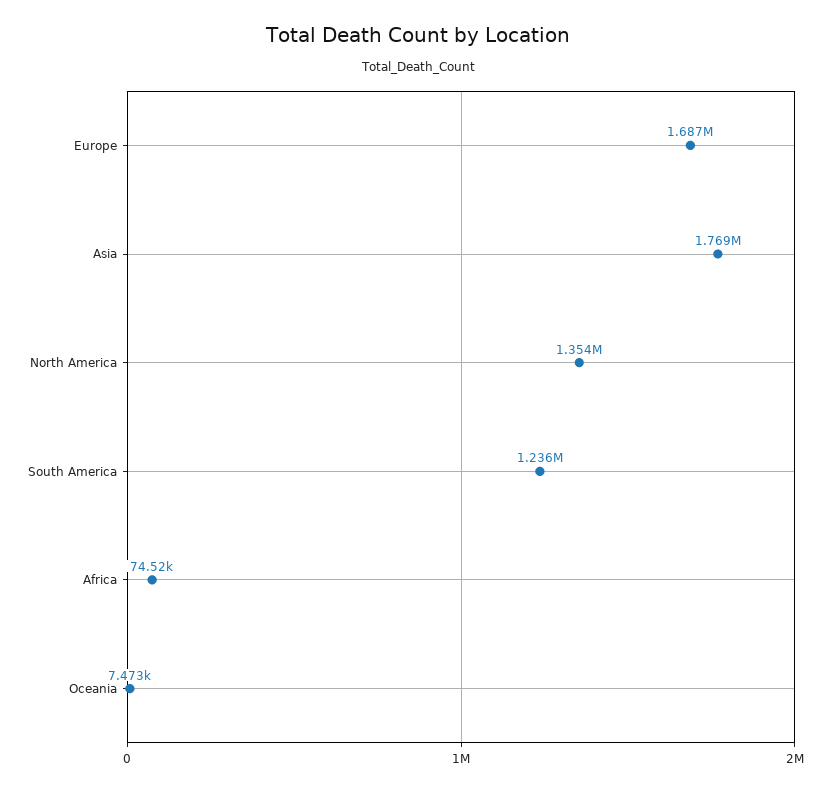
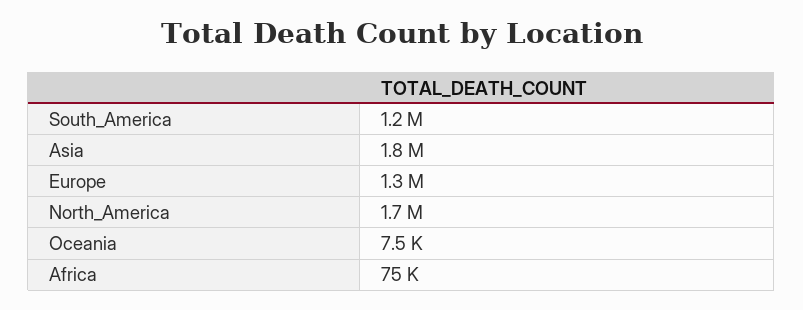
Europe: 1687000 -> 1300000
North America: 1354000 -> 1700000

